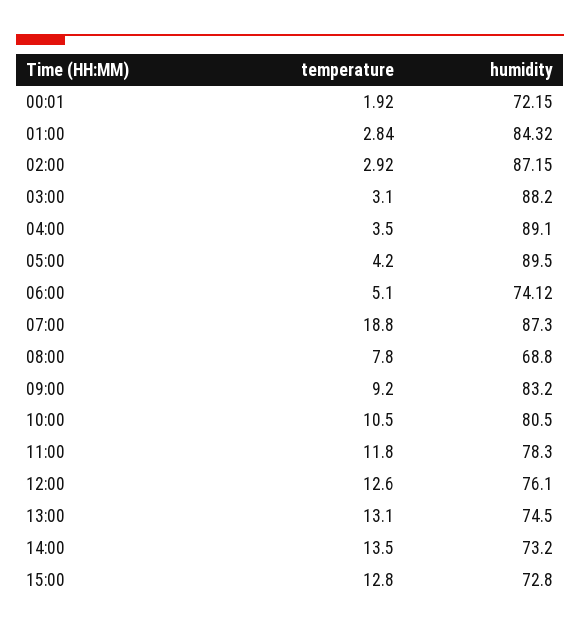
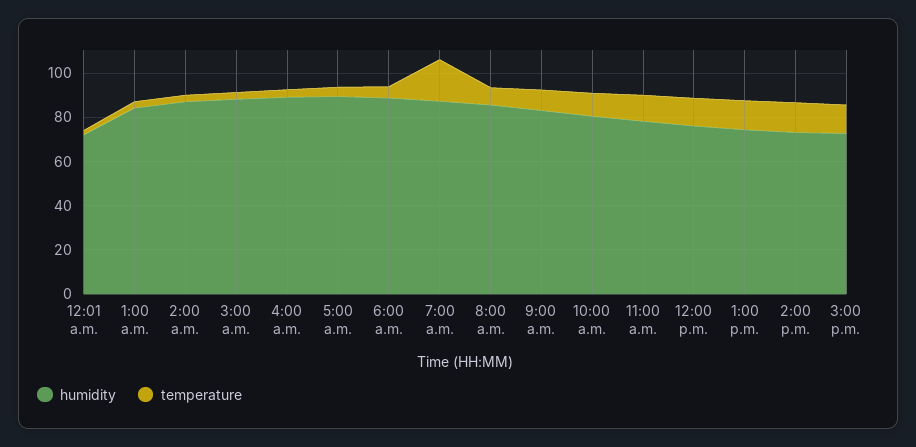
humidity, 06:00: 74.12 -> 90
humidity, 08:00: 68.8 -> 85

